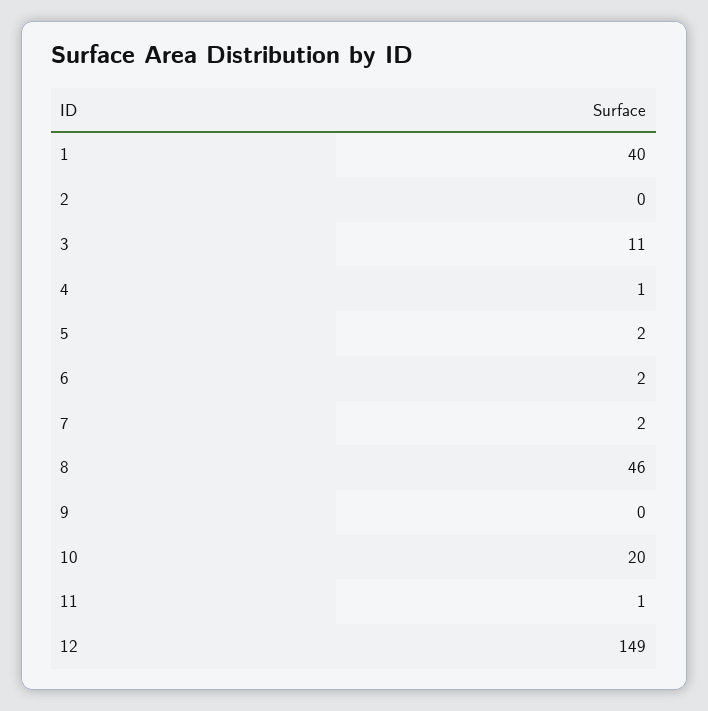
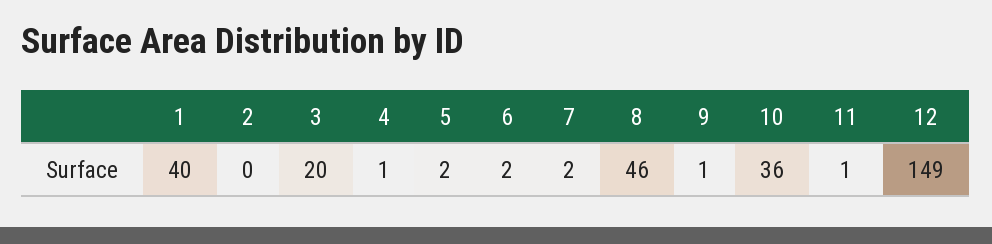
3: 11 -> 20
9: 0 -> 1
10: 20 -> 36

